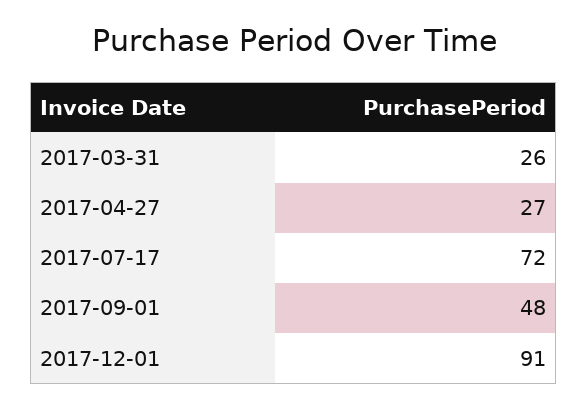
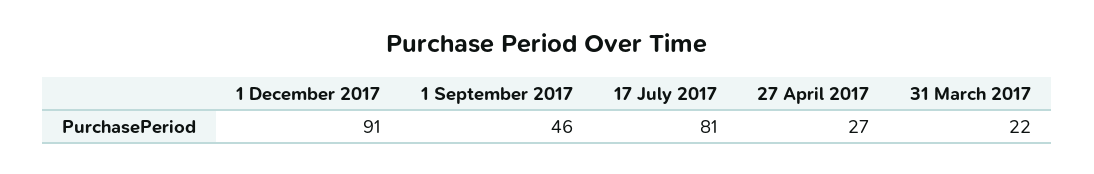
2017-03-31: 26 -> 22
2017-07-17: 72 -> 81
2017-09-01: 48 -> 46

